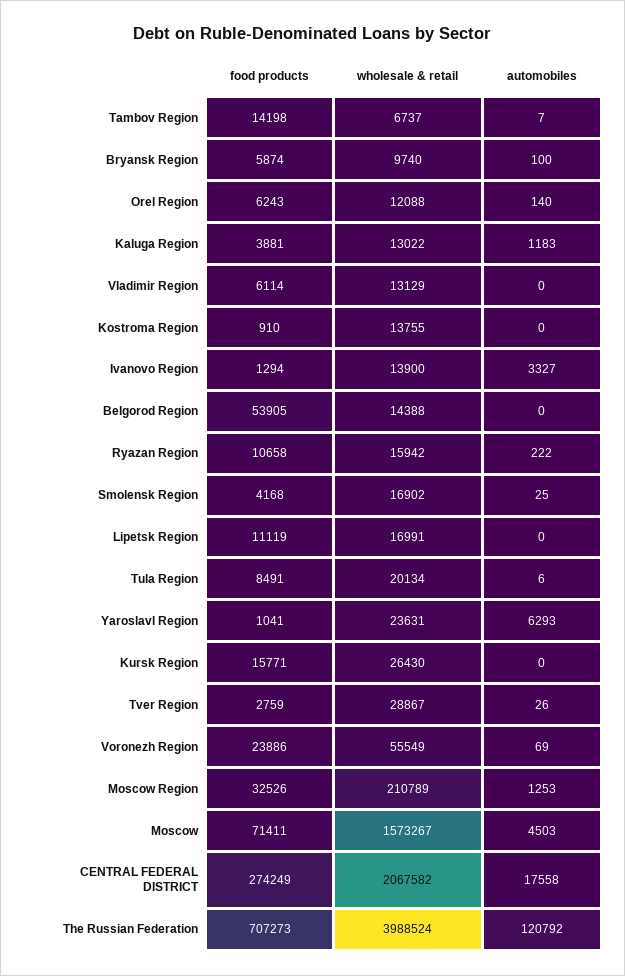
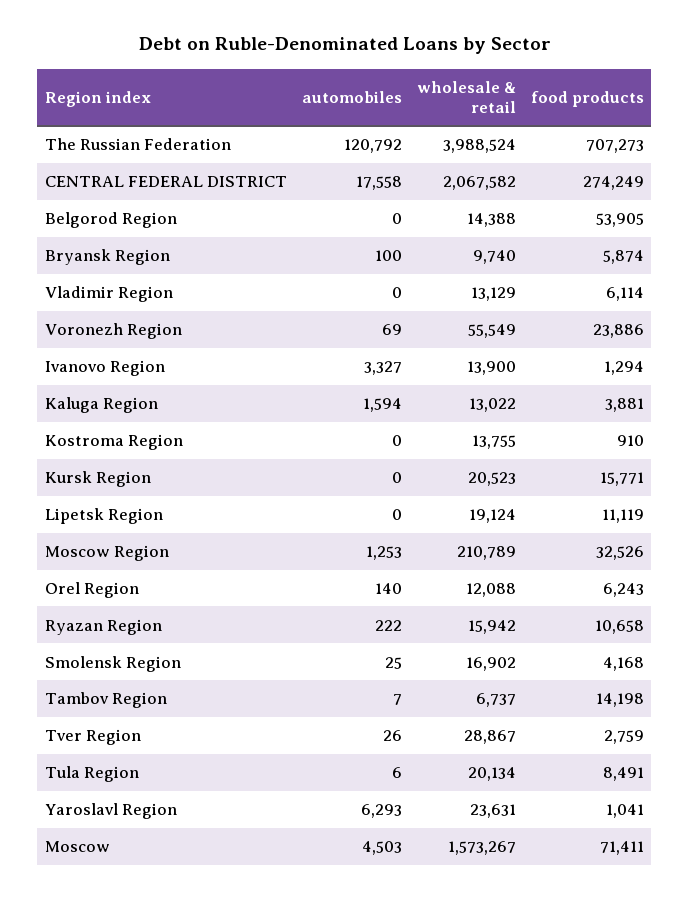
automobiles, Kaluga Region: 1183 -> 1594
wholesale & retail, Lipetsk Region: 16991 -> 19124
wholesale & retail, Kursk Region: 26430 -> 20523

